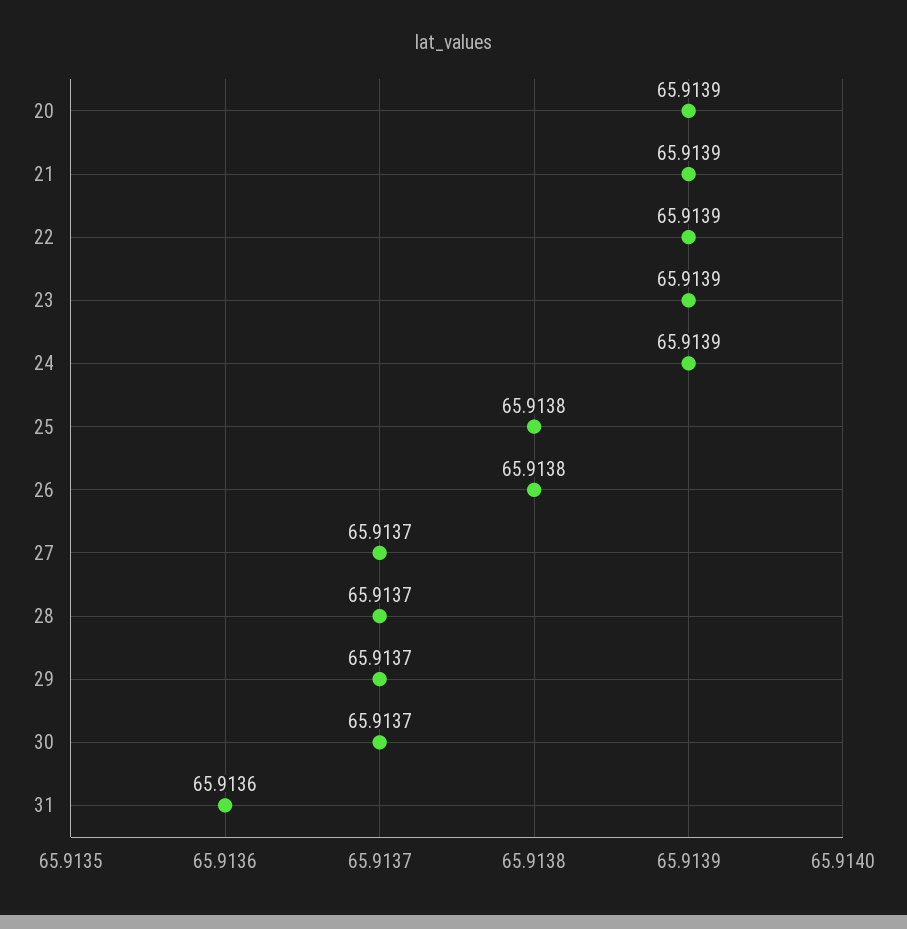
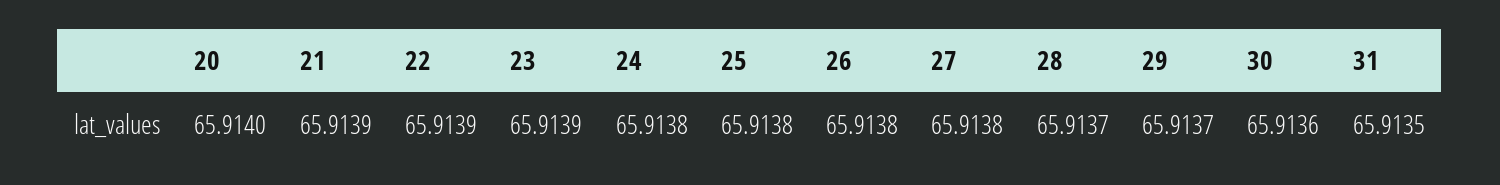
20: 65.9139 -> 65.914
24: 65.9139 -> 65.9138
27: 65.9137 -> 65.9138
30: 65.9137 -> 65.9136
31: 65.9136 -> 65.9135

